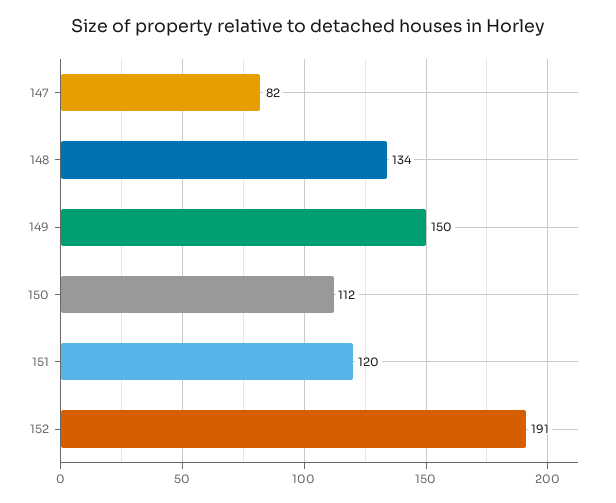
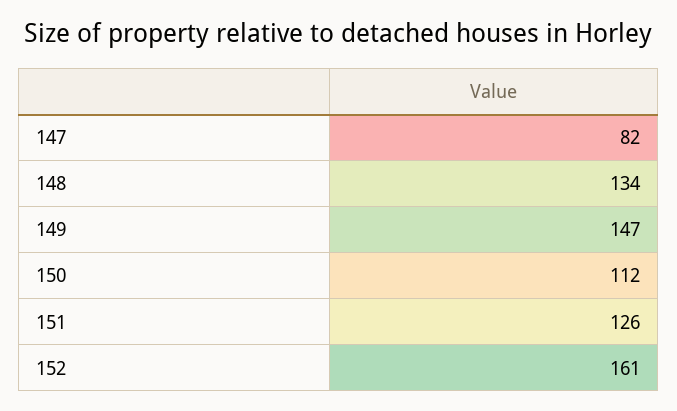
149: 150 -> 147
151: 120 -> 126
152: 191 -> 161

